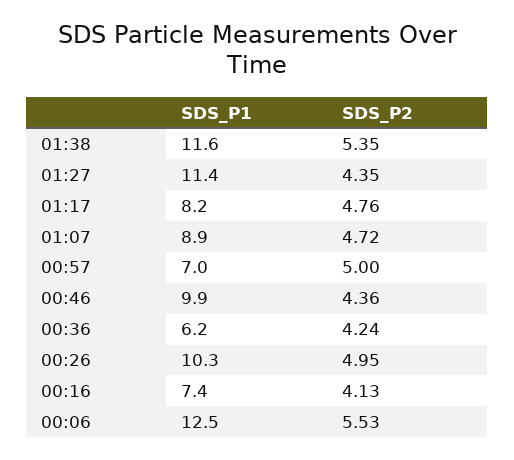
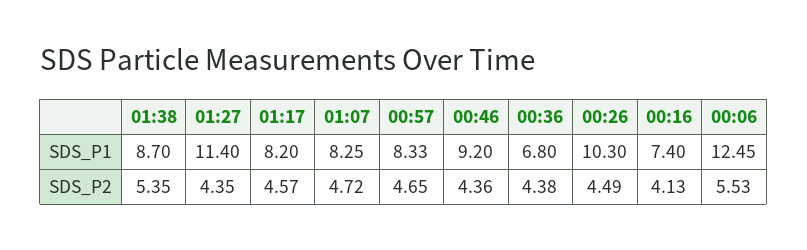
SDS_P1, 01:38: 11.6 -> 8.7
SDS_P2, 01:17: 4.76 -> 4.57
SDS_P1, 01:07: 8.9 -> 8.25
SDS_P1, 00:57: 7 -> 8.33
SDS_P2, 00:57: 5 -> 4.65
SDS_P1, 00:46: 9.9 -> 9.2
SDS_P1, 00:36: 6.2 -> 6.8
SDS_P2, 00:36: 4.24 -> 4.38
SDS_P2, 00:26: 4.95 -> 4.49

